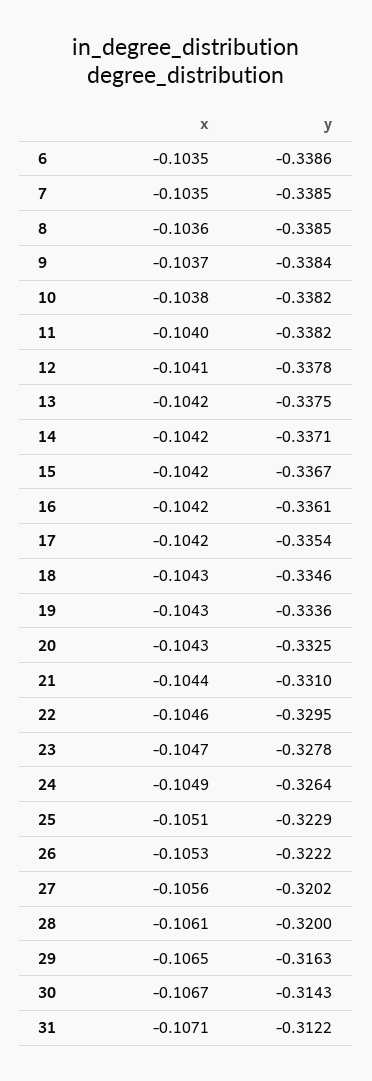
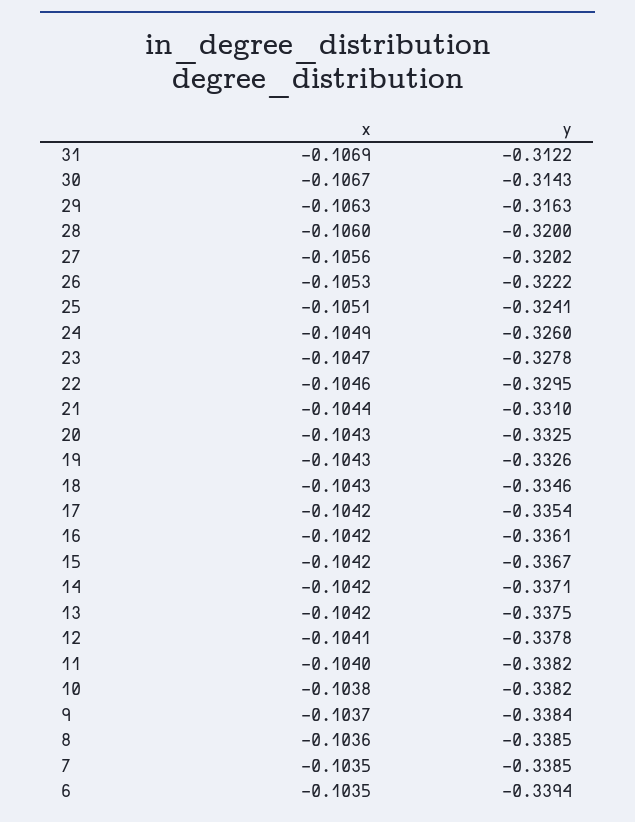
y, 6: -0.3386 -> -0.3394
y, 19: -0.3336 -> -0.3326
y, 24: -0.3264 -> -0.326
y, 25: -0.3229 -> -0.3241
x, 28: -0.1061 -> -0.106
x, 29: -0.1065 -> -0.1063
x, 31: -0.1071 -> -0.1069

